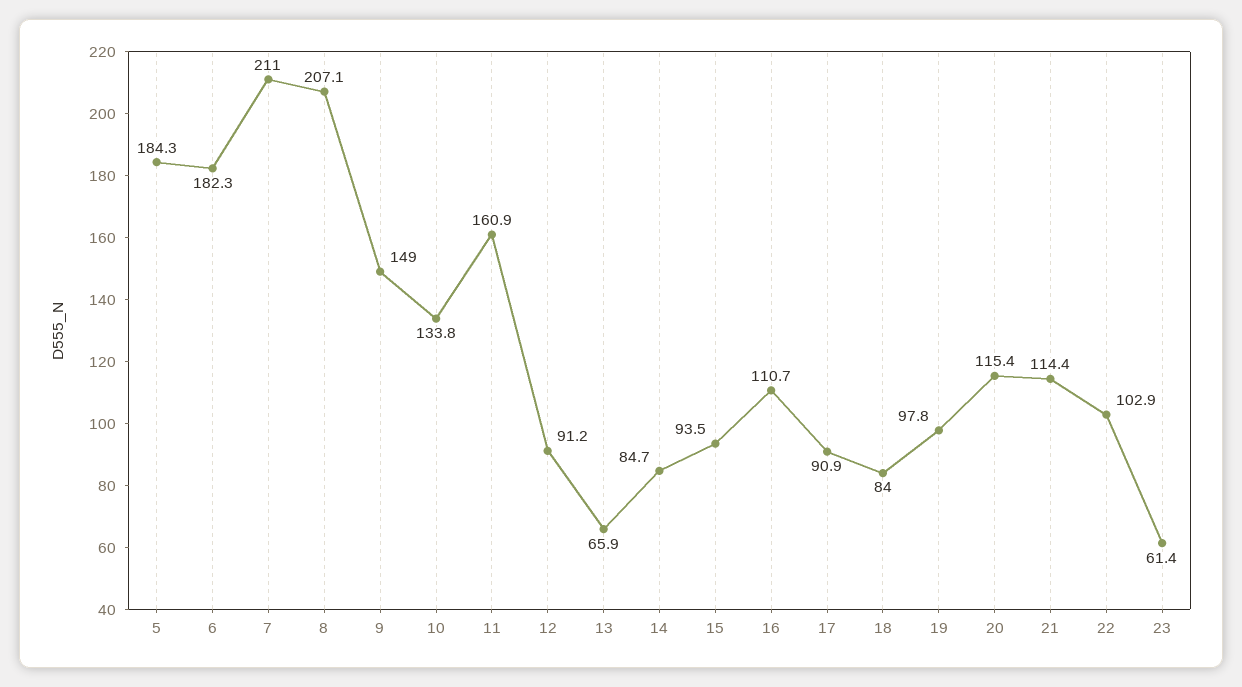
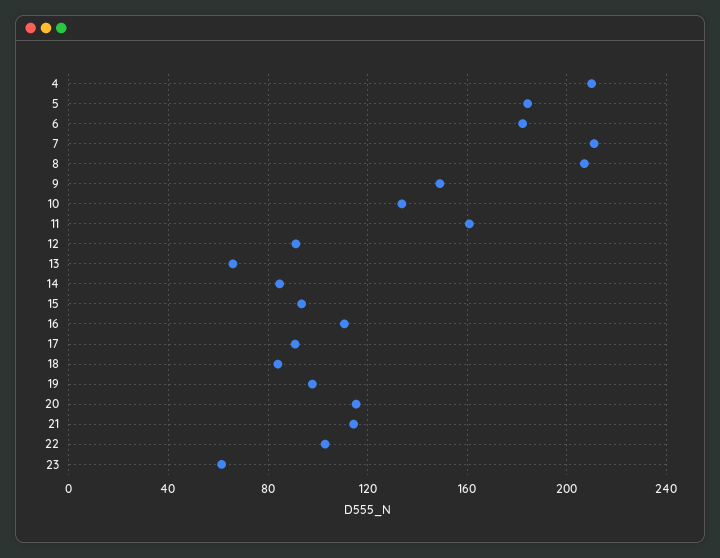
4: none -> 210

